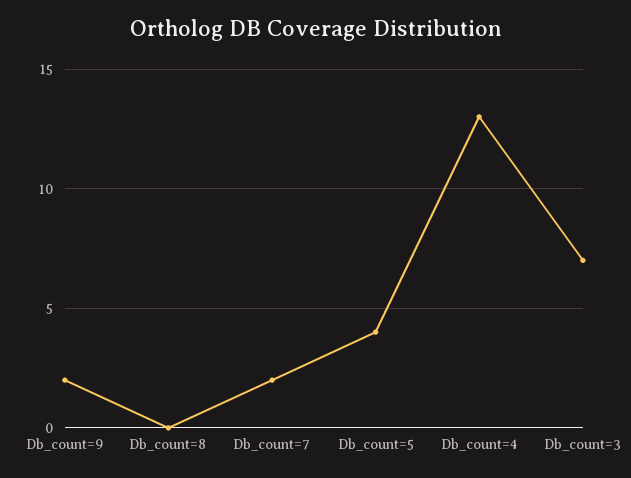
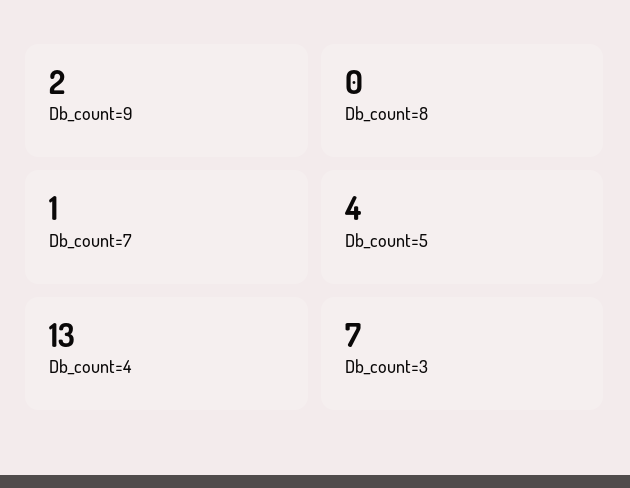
Db_count=7: 2 -> 1

